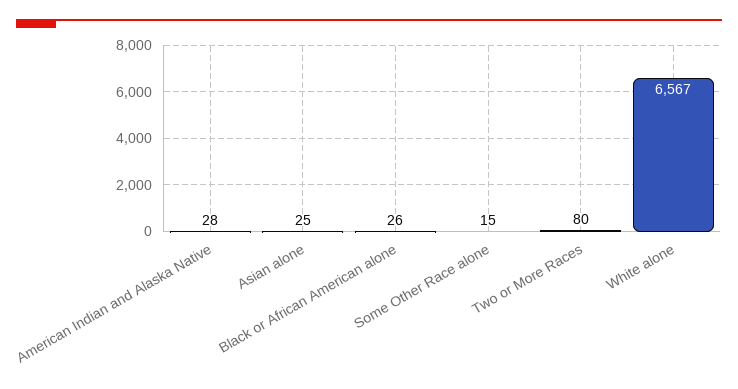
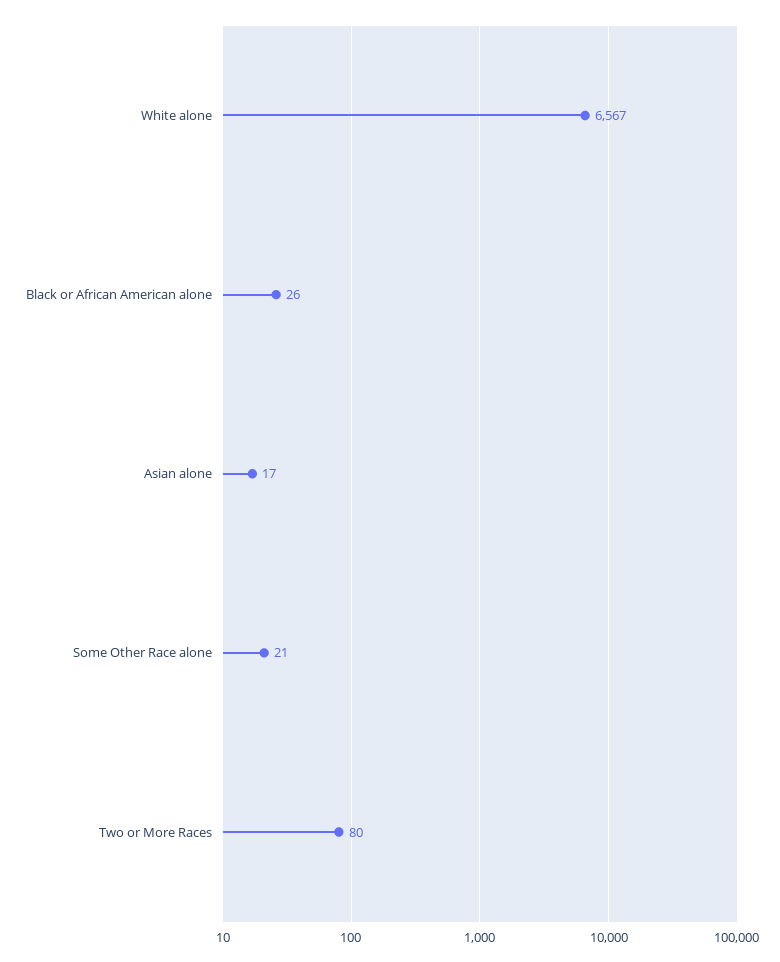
American Indian and Alaska Native: 28 -> none
Asian alone: 25 -> 17
Some Other Race alone: 15 -> 21

